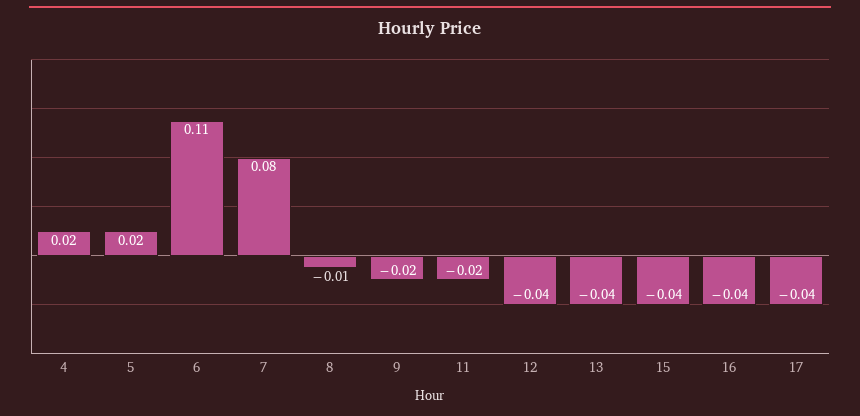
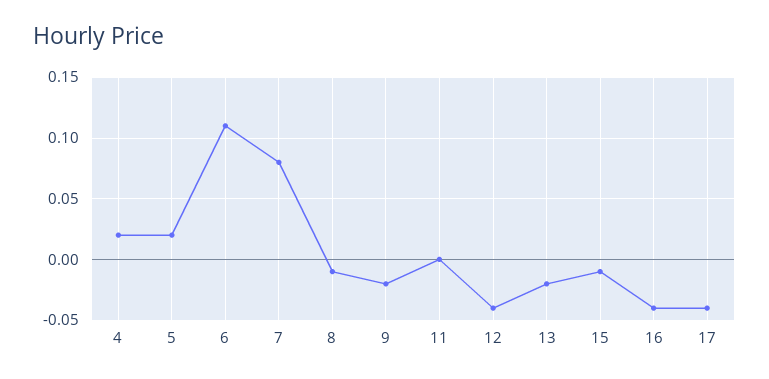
11: -0.02 -> 0
13: -0.04 -> -0.02
15: -0.04 -> -0.01

